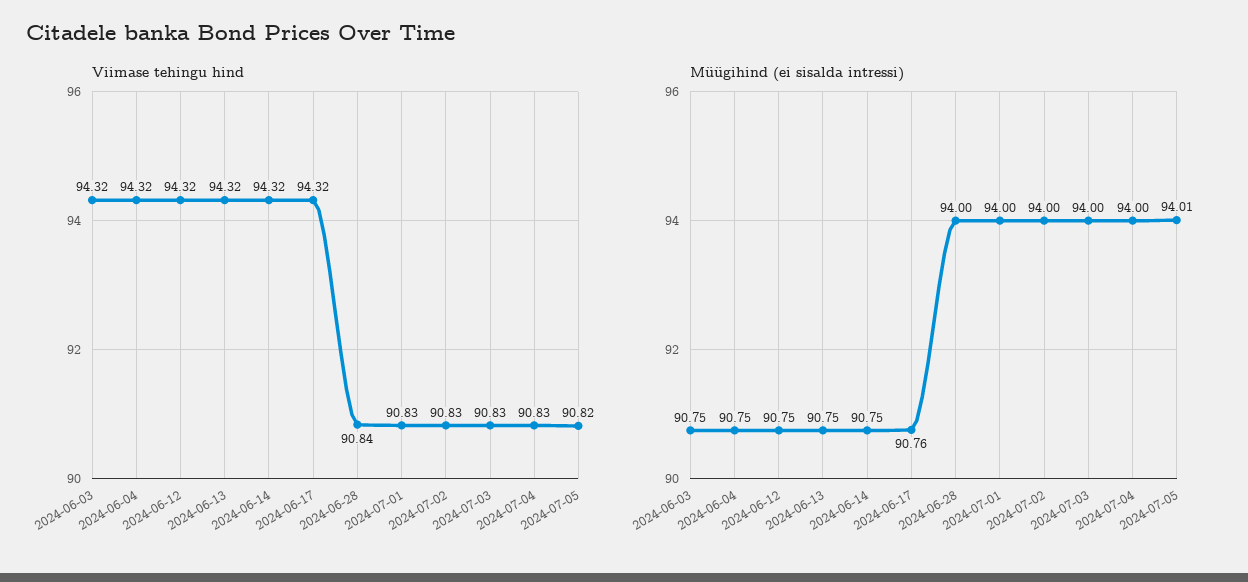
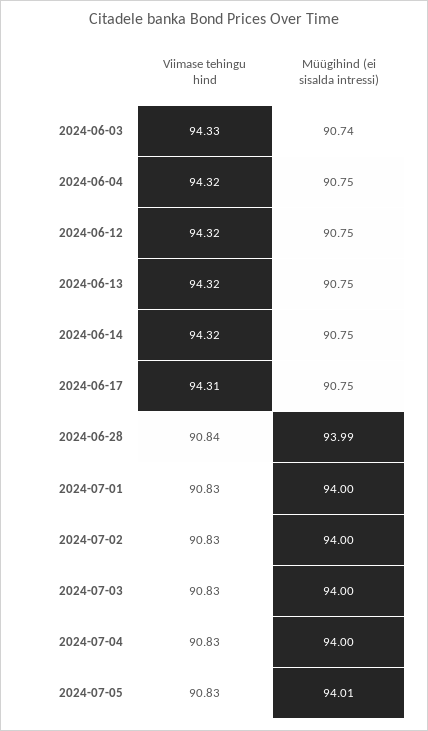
Viimase tehingu hind, 2024-06-03: 94.32 -> 94.33
Viimase tehingu hind, 2024-06-17: 94.32 -> 94.31
Viimase tehingu hind, 2024-07-05: 90.82 -> 90.83
Müügihind (ei sisalda intressi), 2024-06-03: 90.75 -> 90.74
Müügihind (ei sisalda intressi), 2024-06-17: 90.76 -> 90.75
Müügihind (ei sisalda intressi), 2024-06-28: 94 -> 93.99

